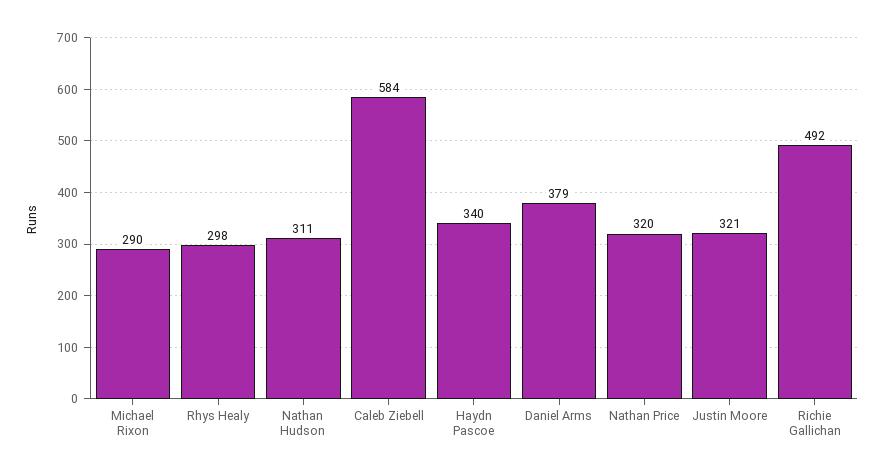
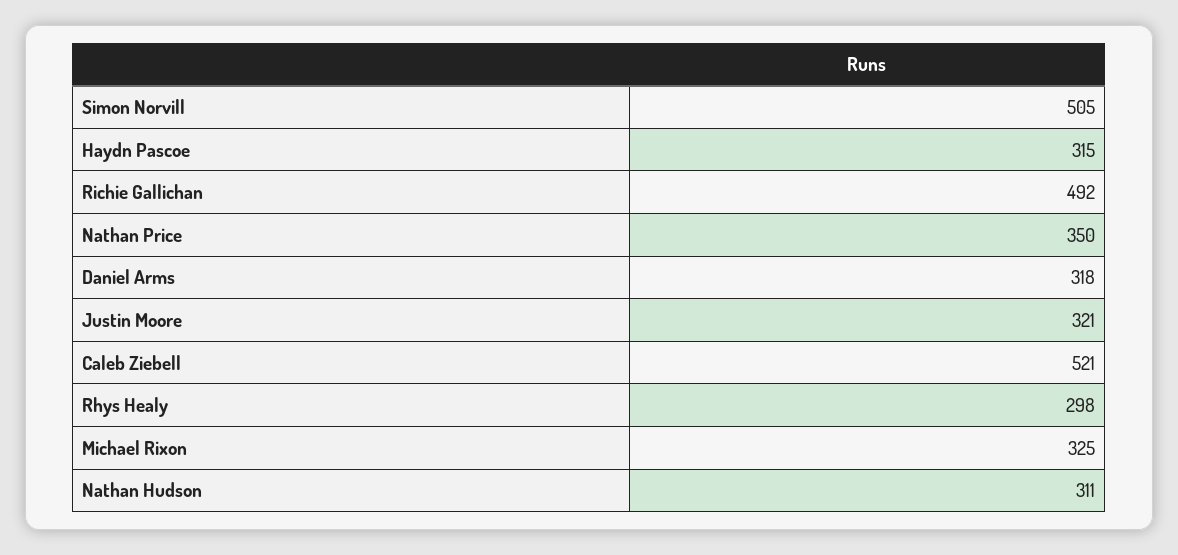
Michael Rixon: 290 -> 325
Caleb Ziebell: 584 -> 521
Haydn Pascoe: 340 -> 315
Daniel Arms: 379 -> 318
Nathan Price: 320 -> 350
Simon Norvill: none -> 505

